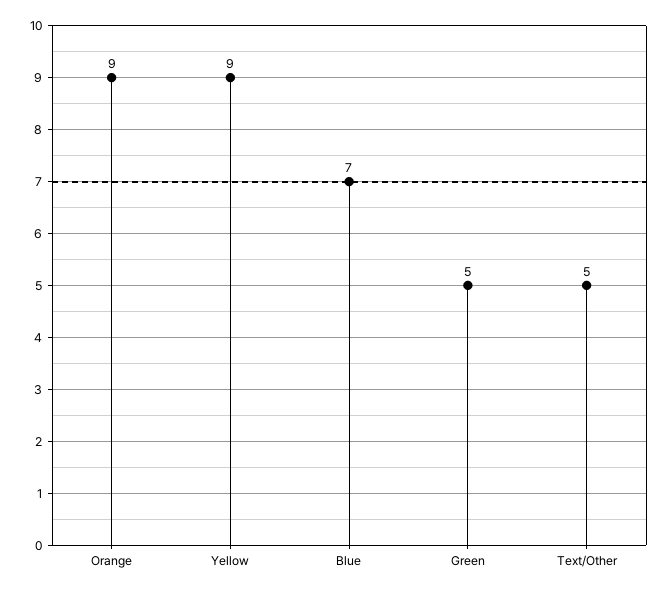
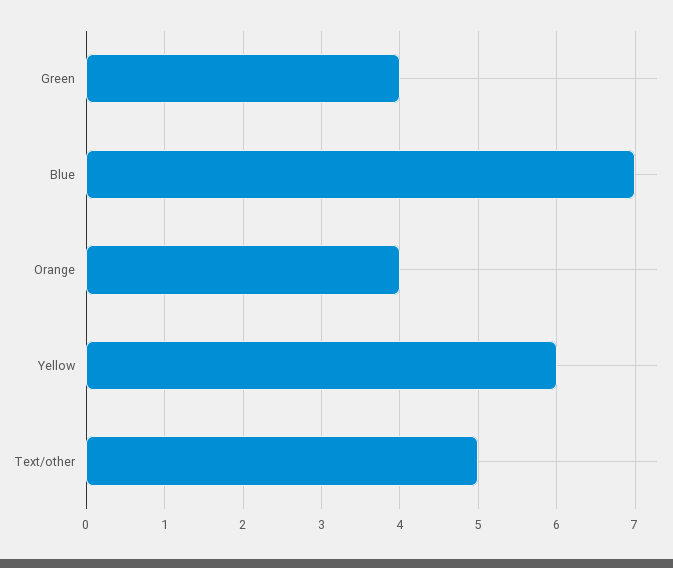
Orange: 9 -> 4
Yellow: 9 -> 6
Green: 5 -> 4

